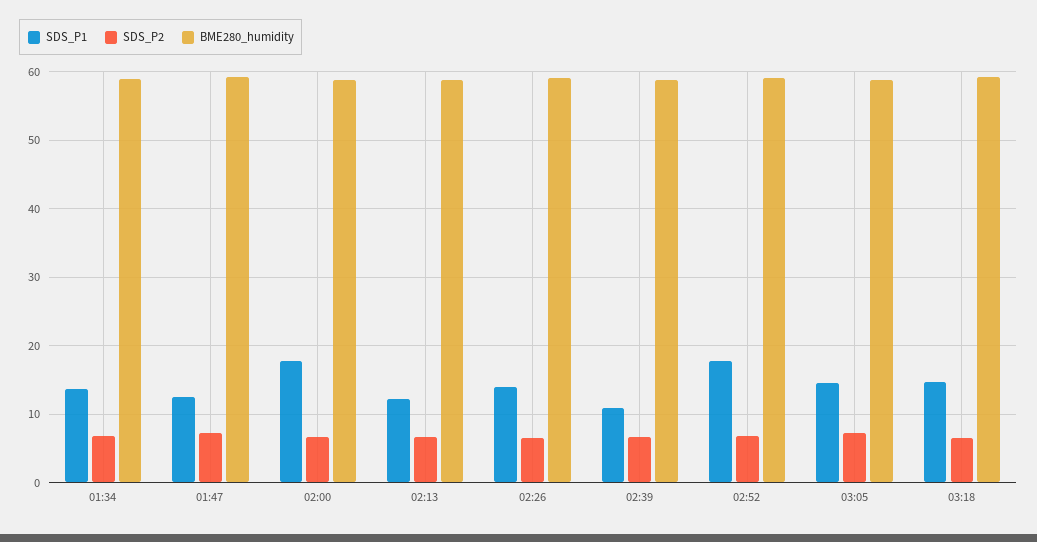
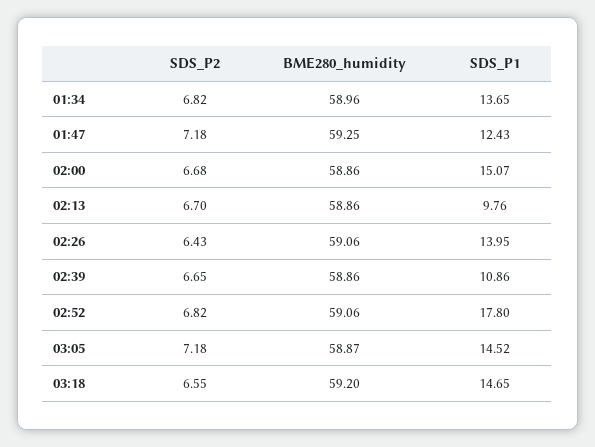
SDS_P1, 02:00: 18 -> 15.07
SDS_P1, 02:13: 12 -> 9.76

